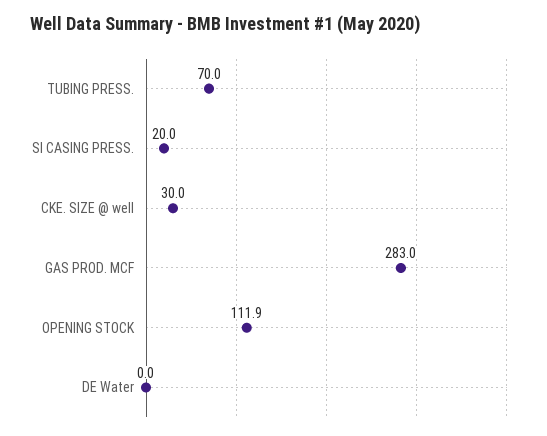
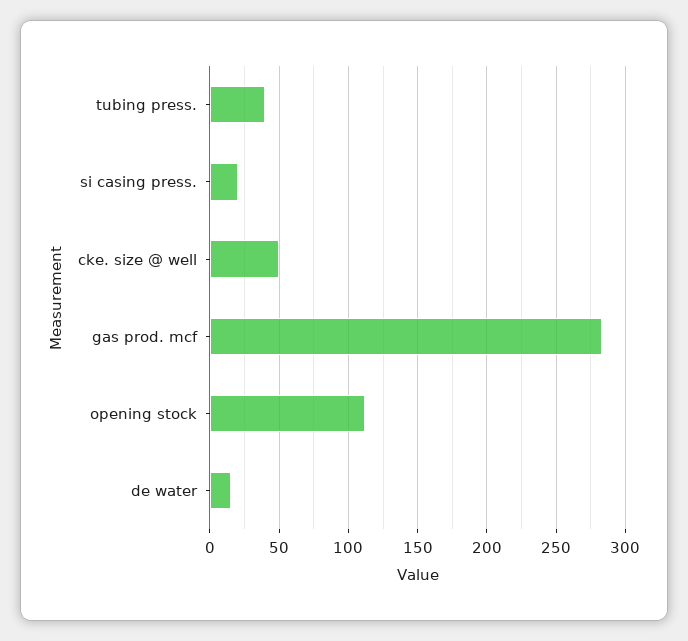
TUBING PRESS.: 70 -> 40
CKE. SIZE @ well: 30 -> 50
DE Water: 0 -> 15

